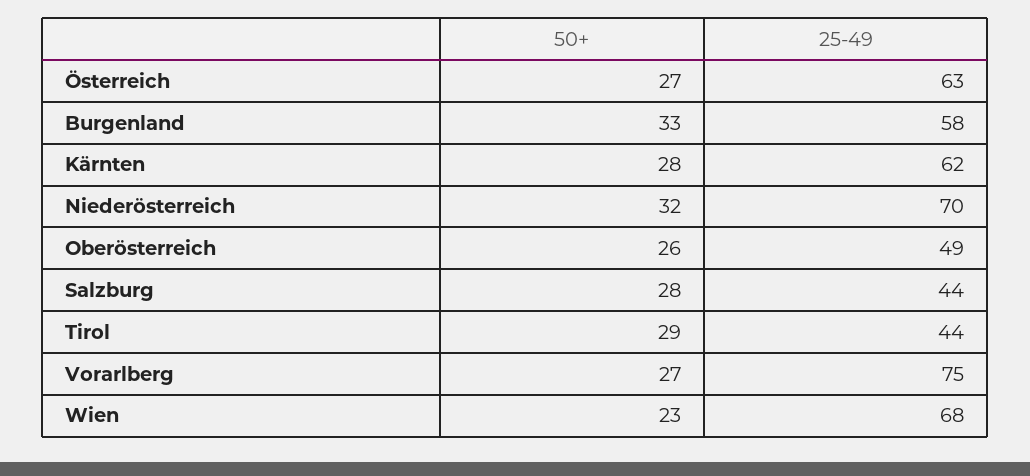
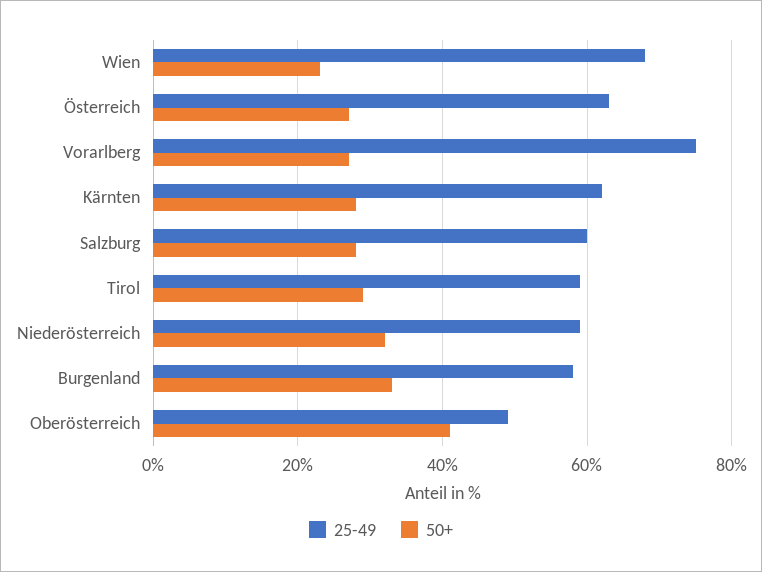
25-49, Niederösterreich: 70 -> 60
50+, Oberösterreich: 26 -> 40
25-49, Salzburg: 44 -> 60
25-49, Tirol: 44 -> 60

